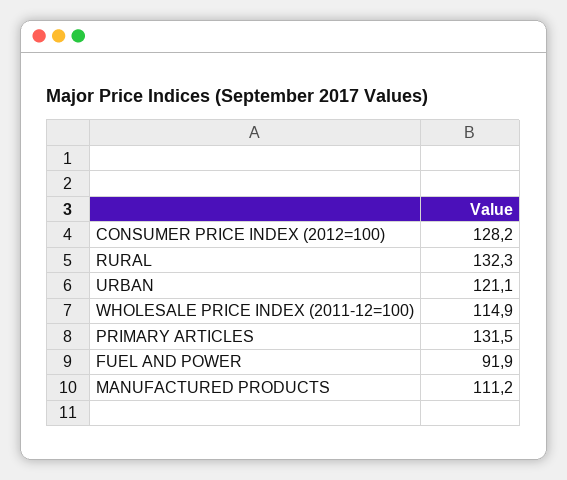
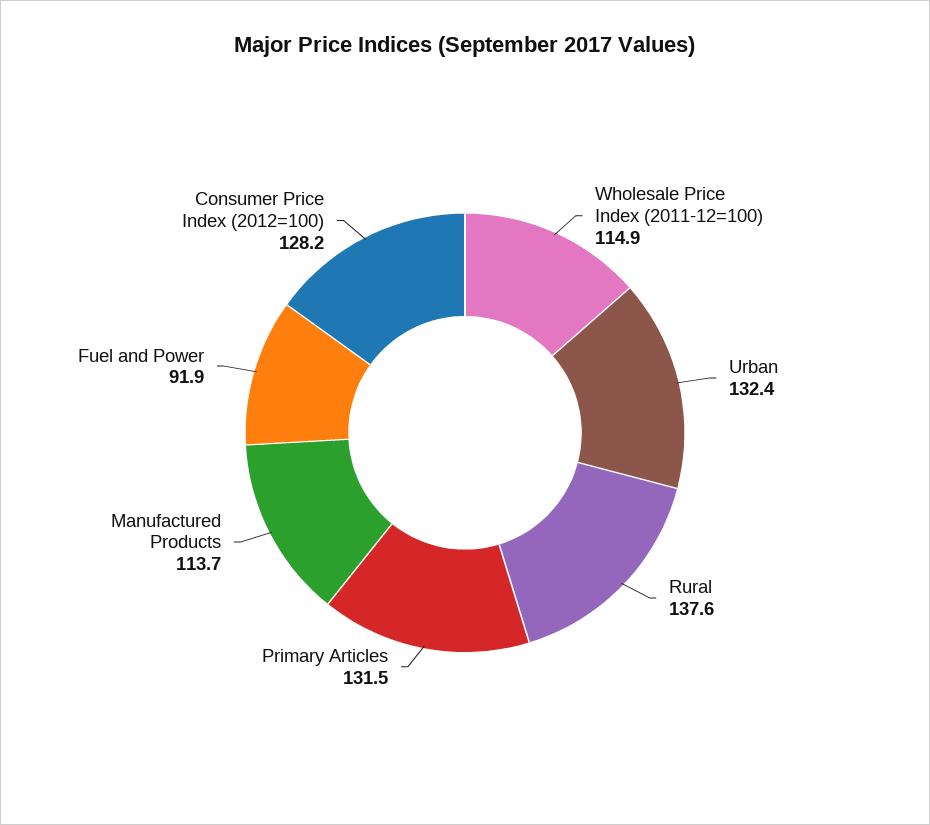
RURAL: 132.3 -> 137.6
URBAN: 121.1 -> 132.4
MANUFACTURED PRODUCTS: 111.2 -> 113.7

